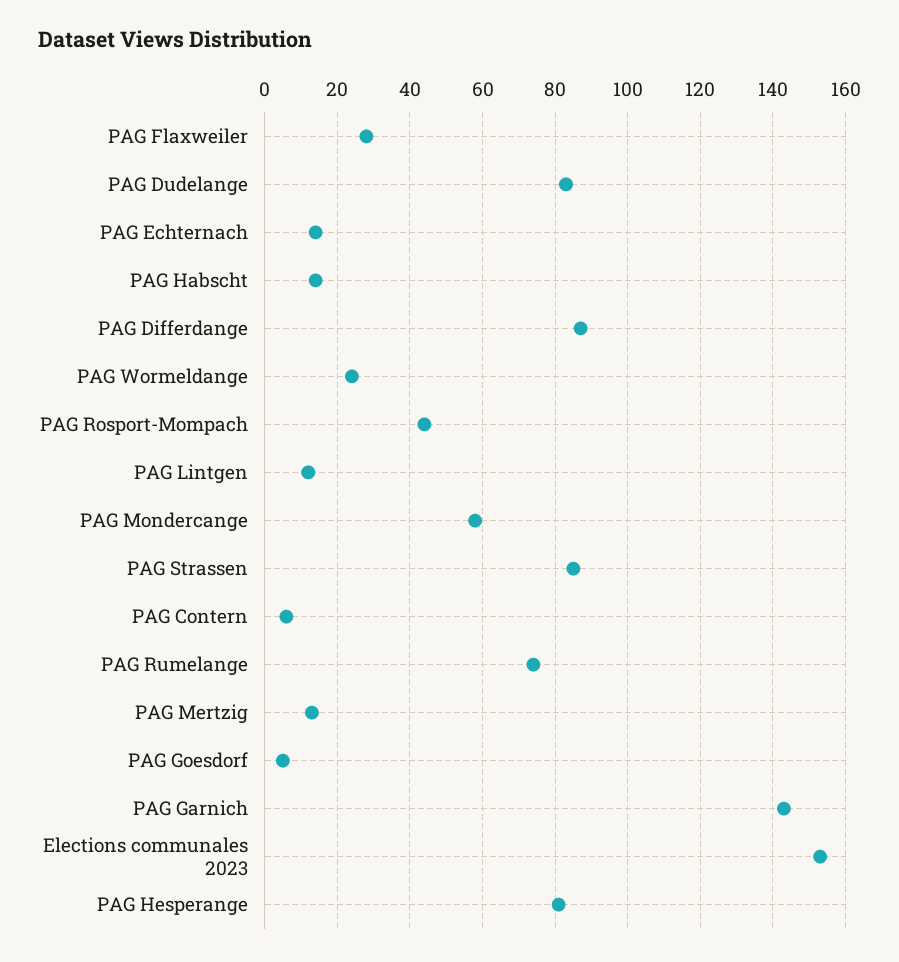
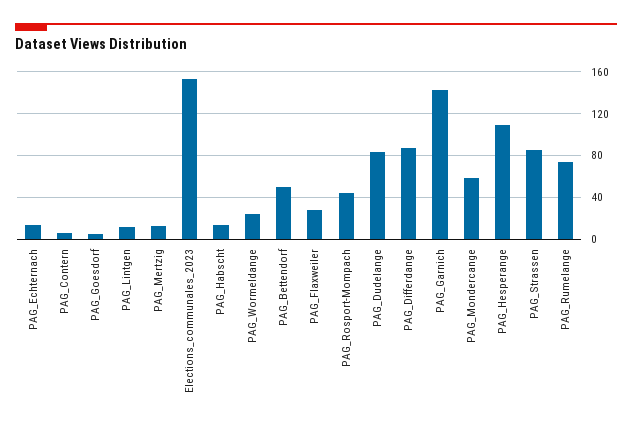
PAG Hesperange: 80 -> 110
PAG_Bettendorf: none -> 50

